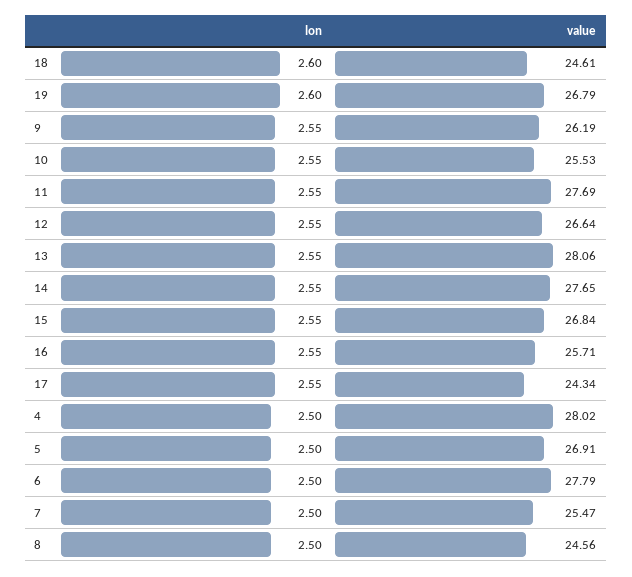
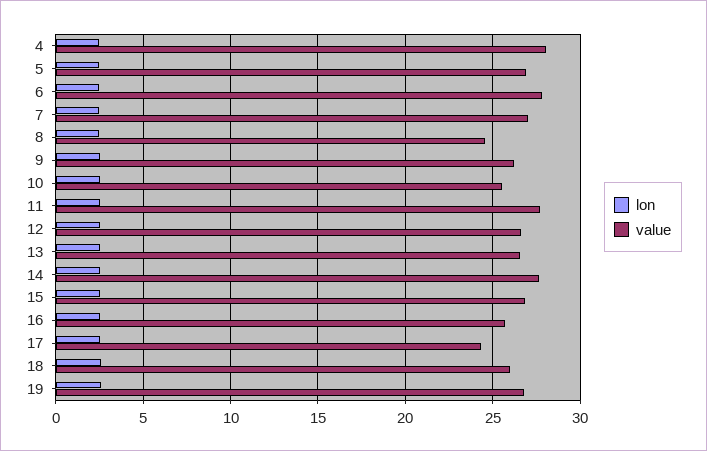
value, 18: 24.61 -> 26
value, 13: 28.06 -> 26.5
value, 7: 25.47 -> 27

